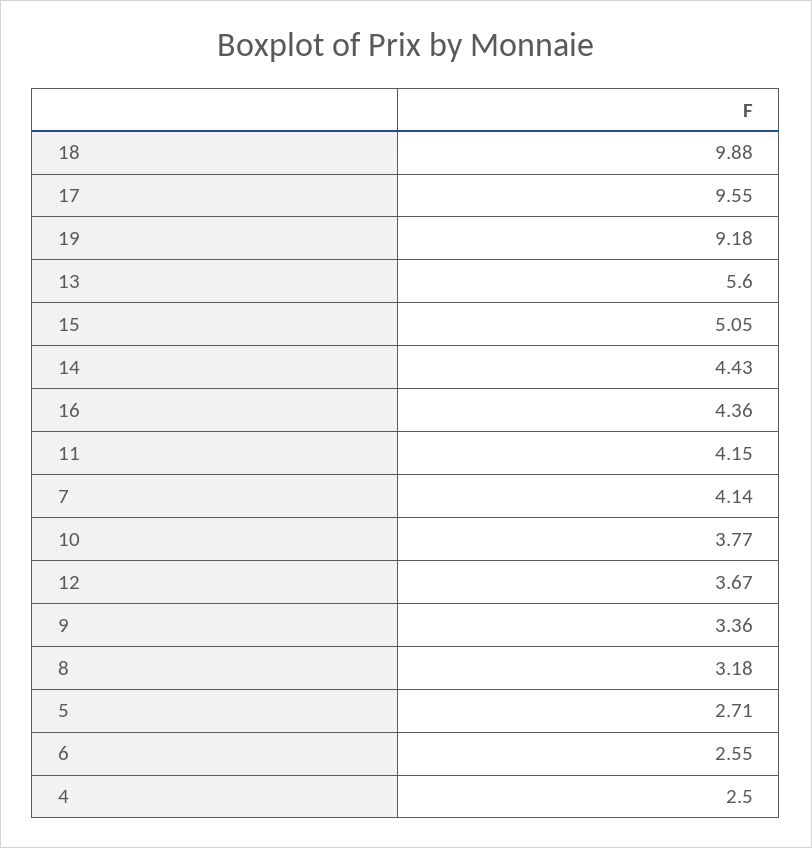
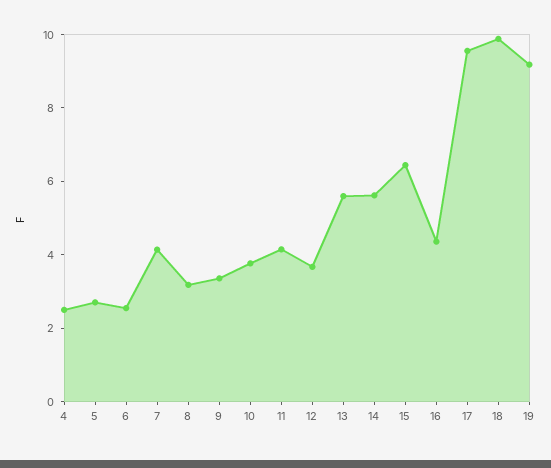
15: 5.05 -> 6.5
14: 4.43 -> 5.5

